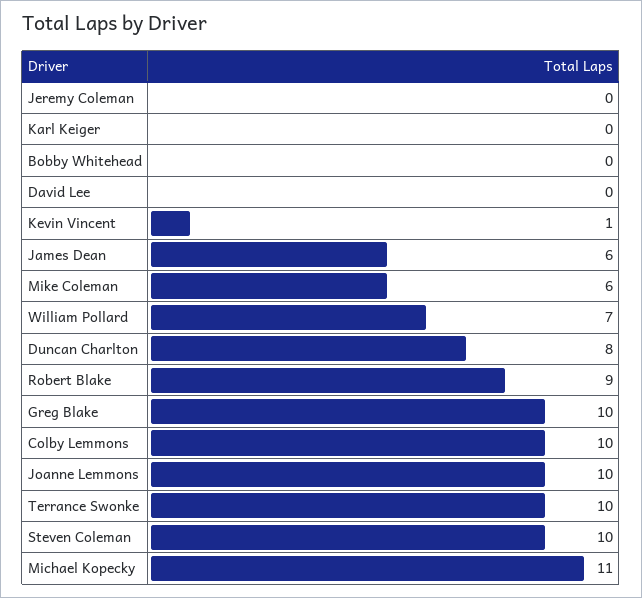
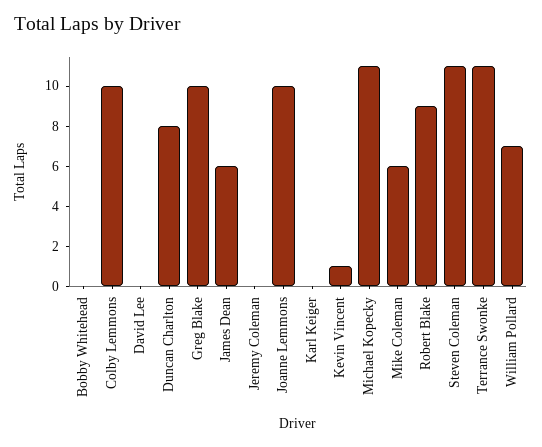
Terrance Swonke: 10 -> 11
Steven Coleman: 10 -> 11

